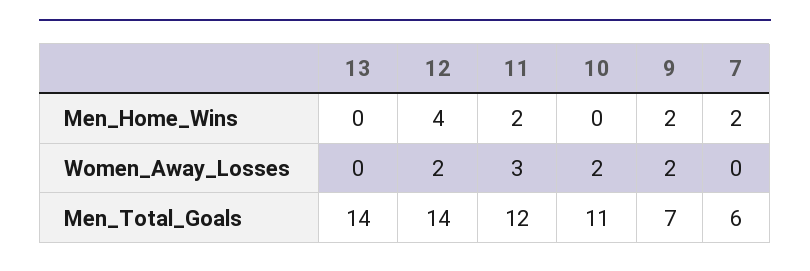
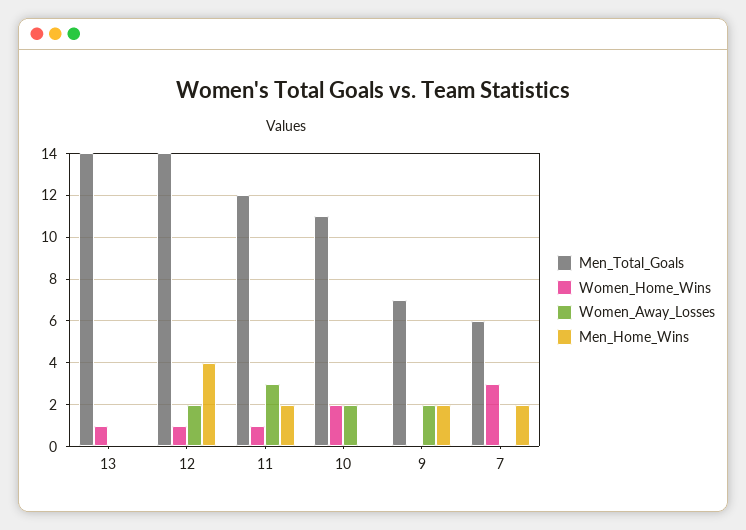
Women_Home_Wins, 13: none -> 1
Women_Home_Wins, 12: none -> 1
Women_Home_Wins, 11: none -> 1
Women_Home_Wins, 10: none -> 2
Women_Home_Wins, 9: none -> 0
Women_Home_Wins, 7: none -> 3

